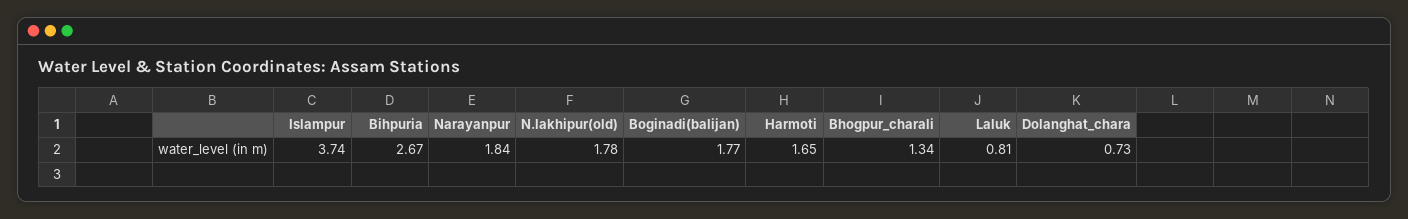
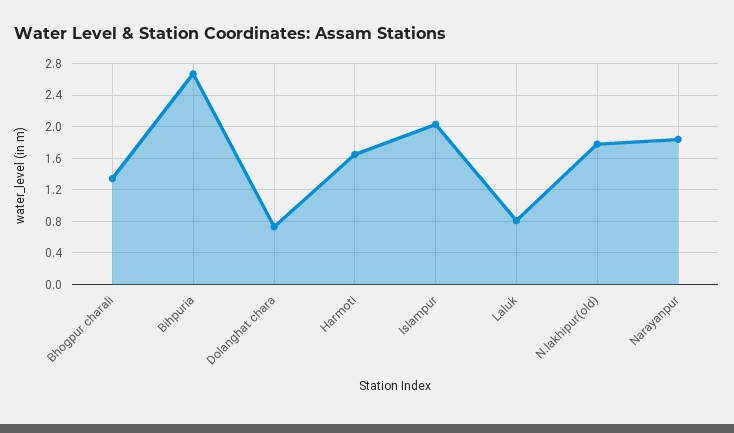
Islampur: 3.74 -> 2
Boginadi(balijan): 1.77 -> none

